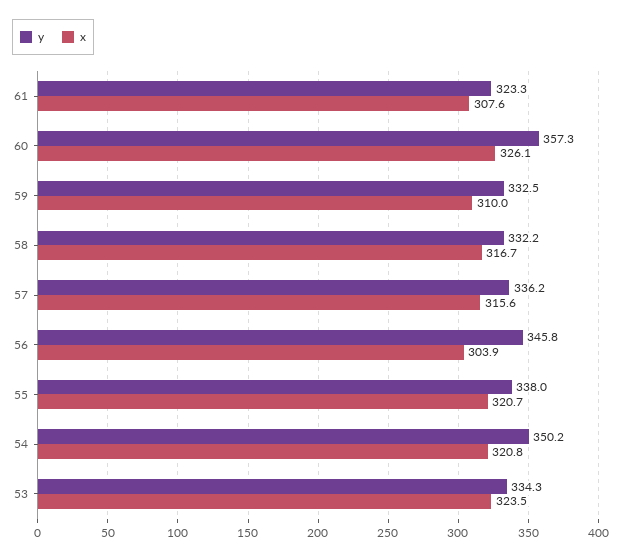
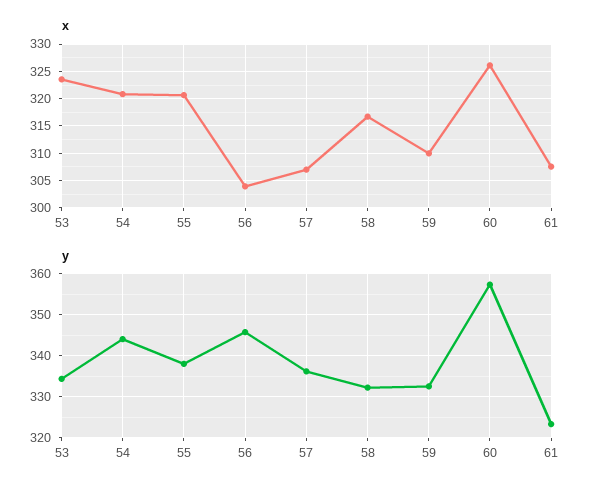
x, 57: 315.6 -> 307.5
y, 54: 350.2 -> 344

